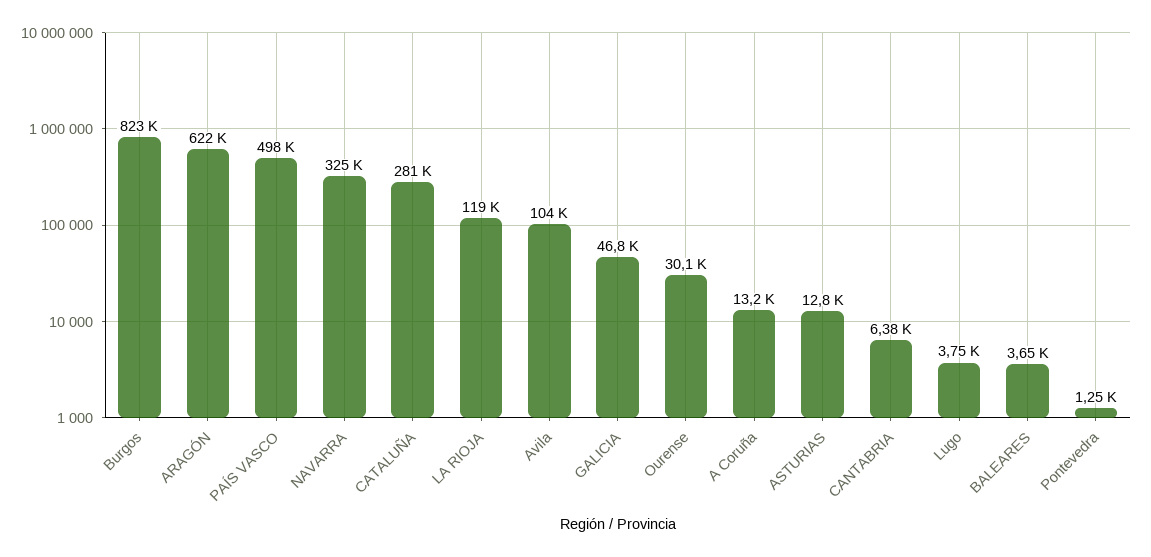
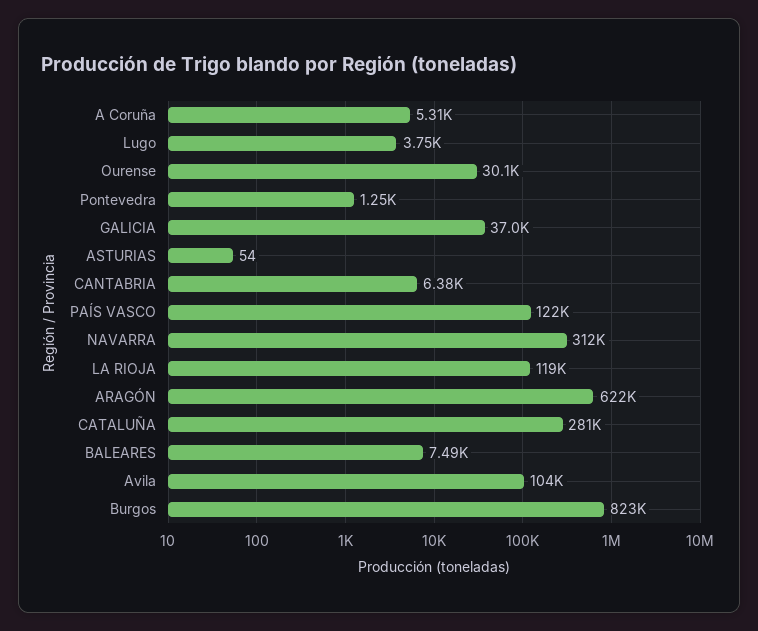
PAÍS VASCO: 498000 -> 122000
NAVARRA: 325000 -> 312000
GALICIA: 46800 -> 37000
A Coruña: 13200 -> 5310
ASTURIAS: 12800 -> 54
BALEARES: 3650 -> 7490

